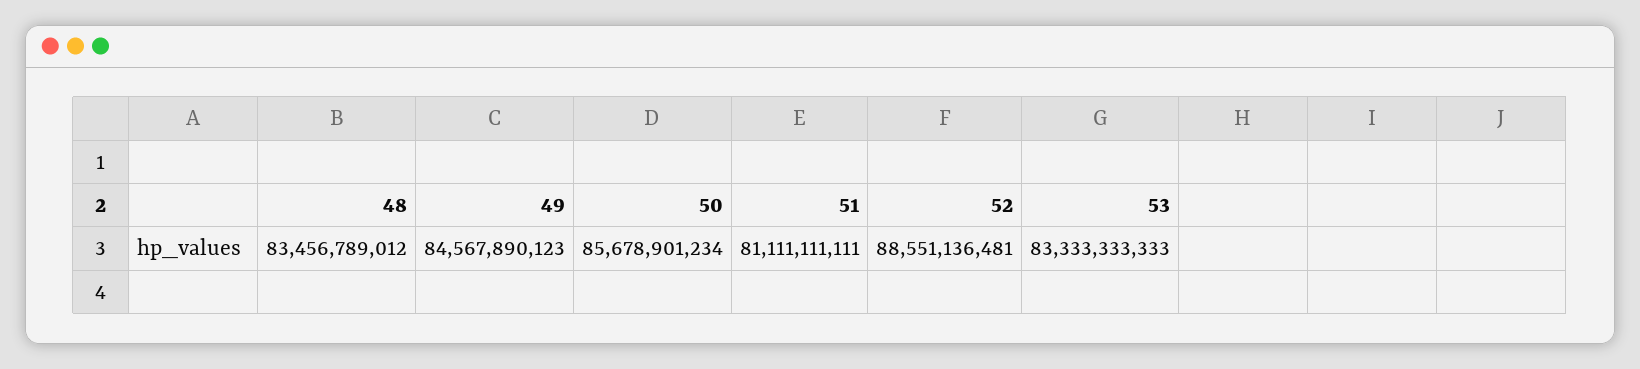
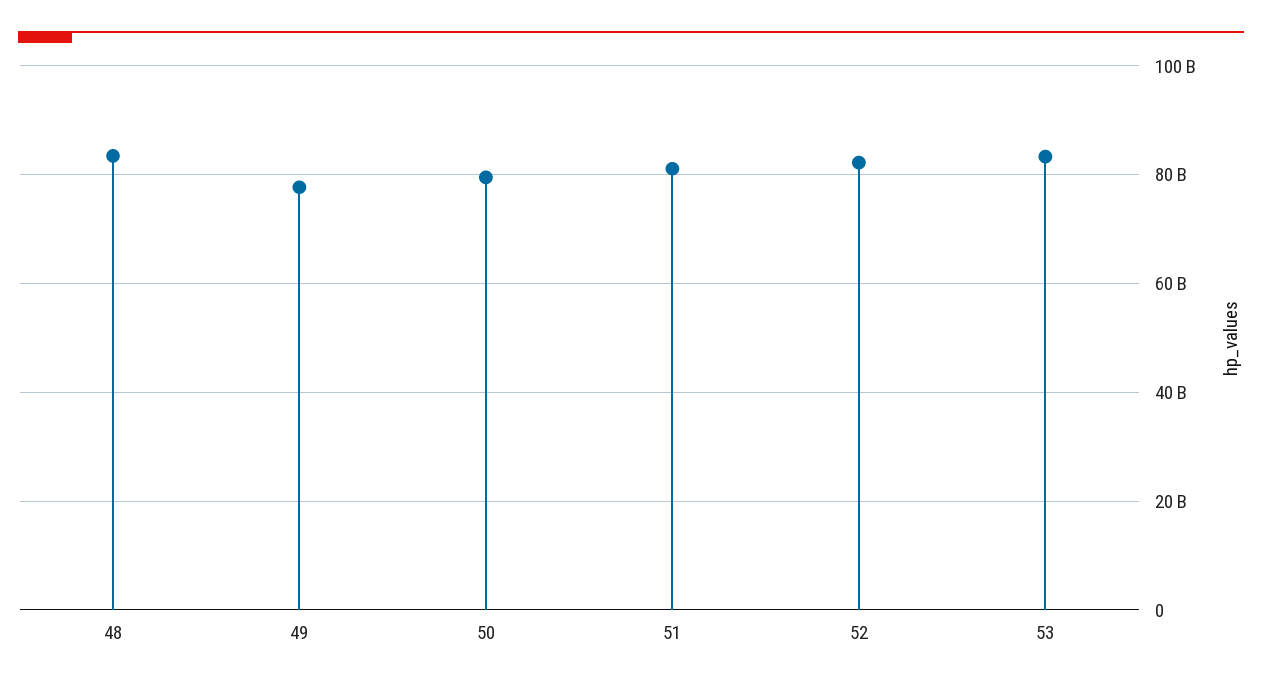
49: 84567890123 -> 78000000000
50: 85678901234 -> 80000000000
52: 88551136481 -> 82000000000

